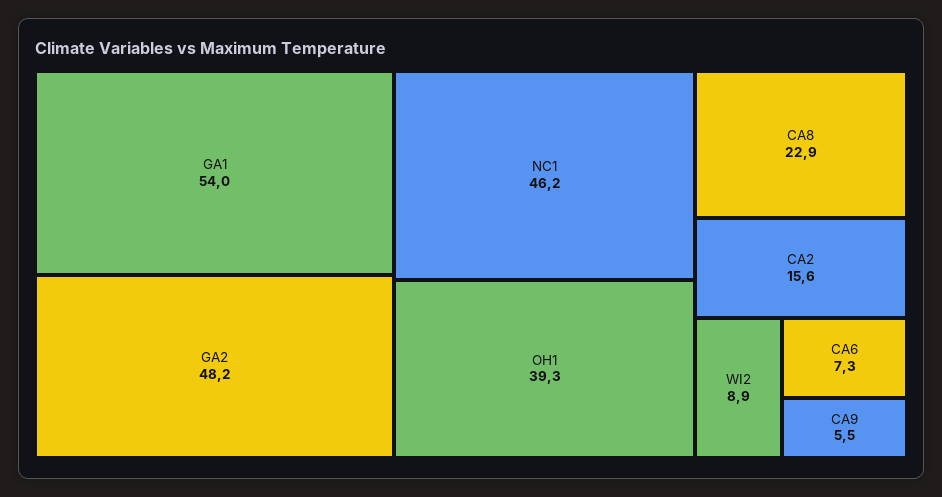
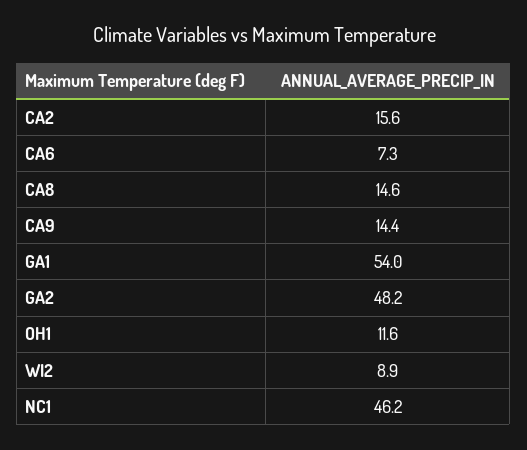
OH1: 39.3 -> 11.6
CA8: 22.9 -> 14.6
CA9: 5.5 -> 14.4

